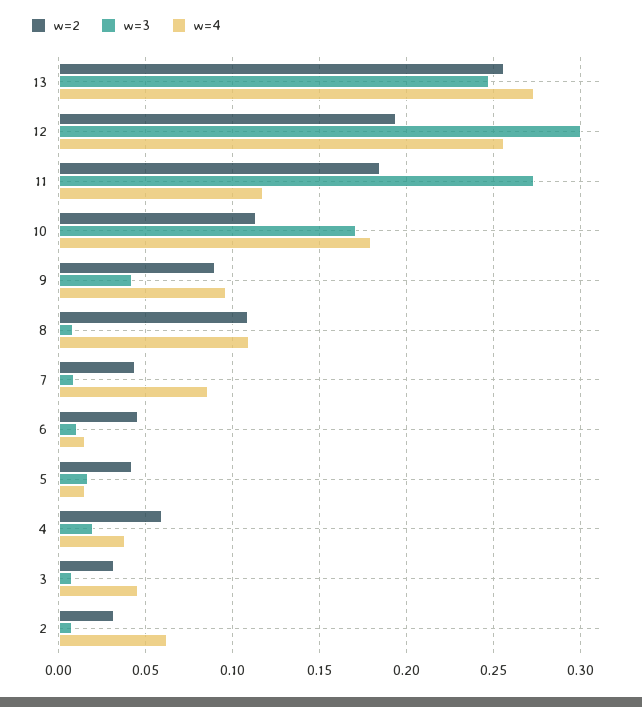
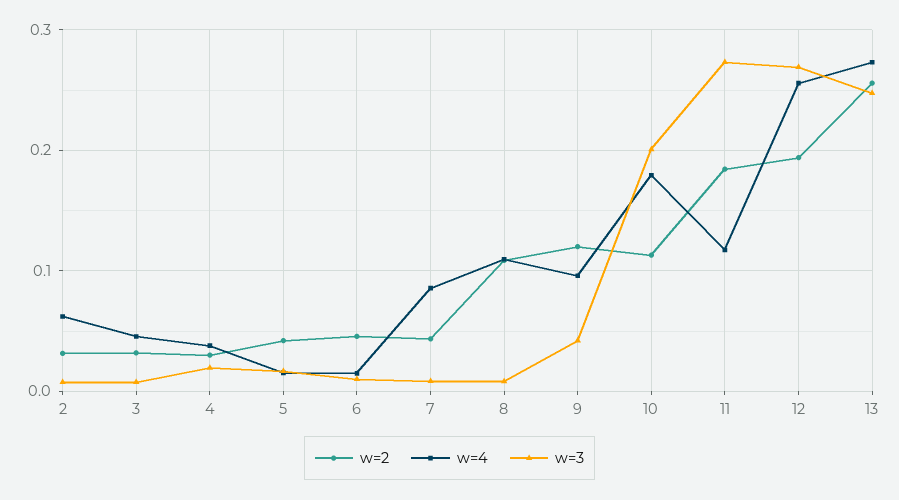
w=3, 12: 0.3 -> 0.27
w=3, 10: 0.17 -> 0.2
w=2, 9: 0.09 -> 0.12
w=2, 4: 0.06 -> 0.03

